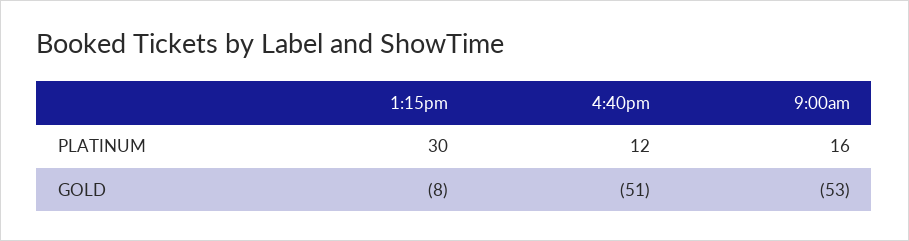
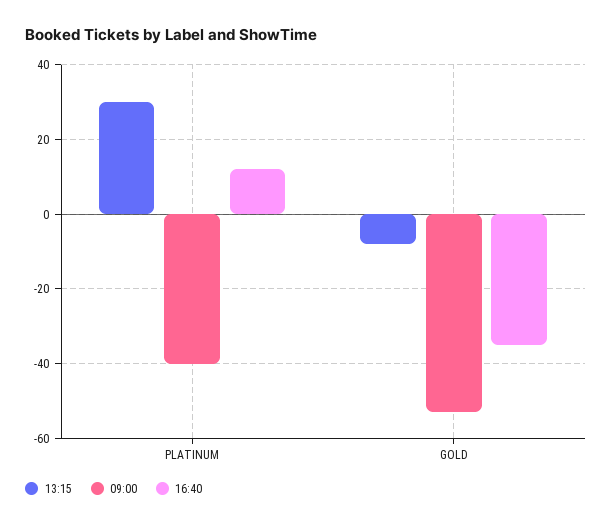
9:00am, PLATINUM: 16 -> -40
4:40pm, GOLD: -51 -> -35

